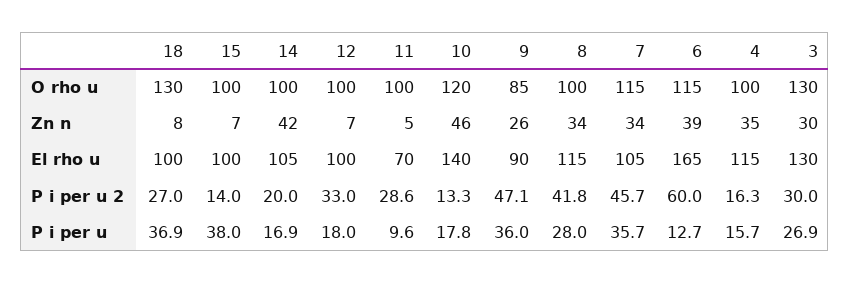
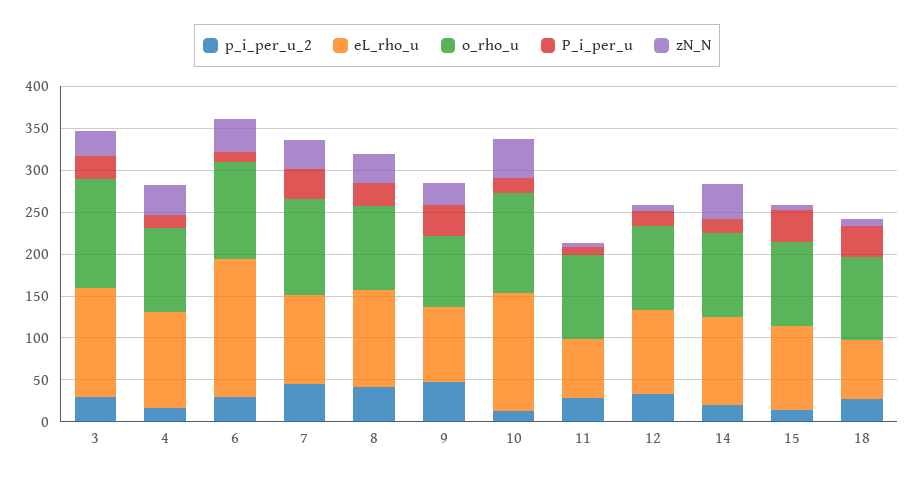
O rho u, 18: 130 -> 100
El rho u, 18: 100 -> 70
P i per u 2, 6: 60 -> 30

